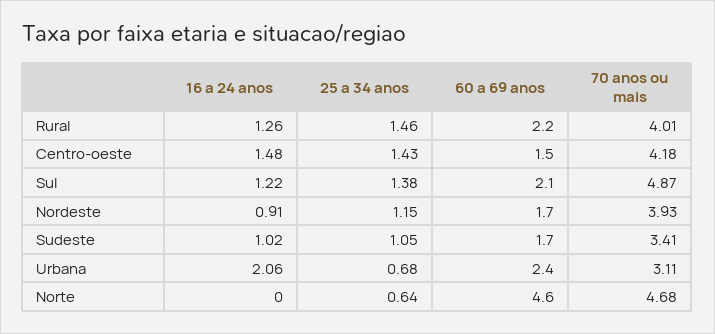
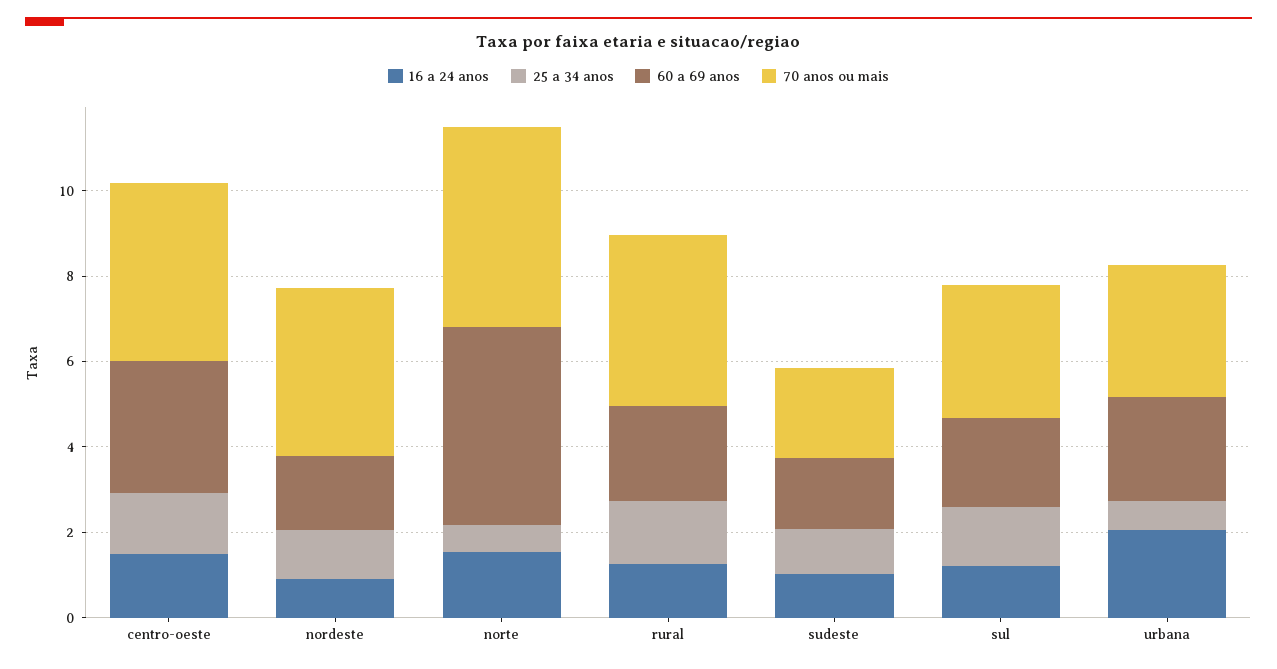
60 a 69 anos, Centro-oeste: 1.5 -> 3
70 anos ou mais, Sul: 4.87 -> 3
70 anos ou mais, Sudeste: 3.41 -> 2
16 a 24 anos, Norte: 0 -> 1.5

